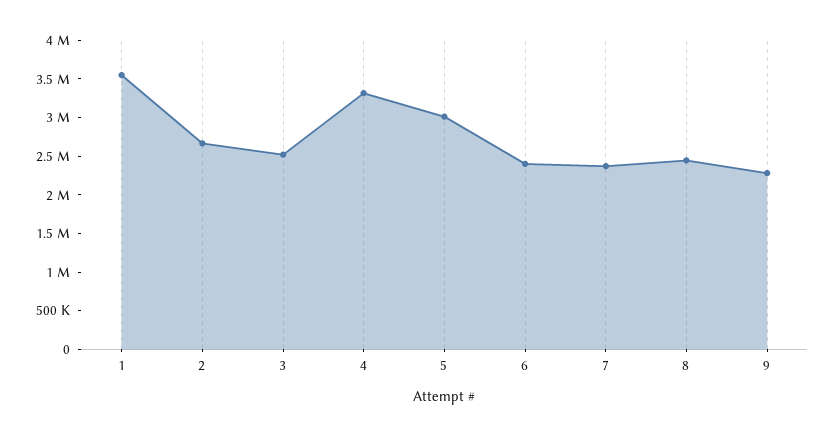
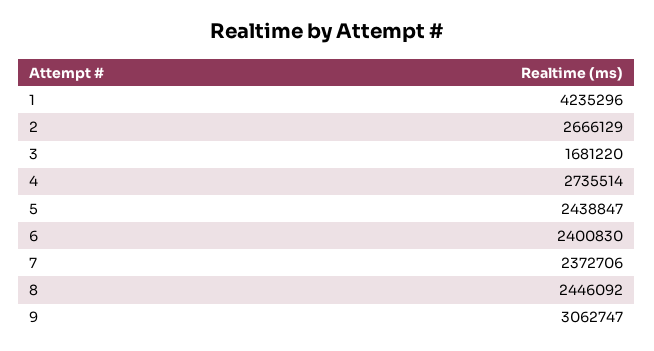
1: 3500000 -> 4235296
3: 2500000 -> 1681220
4: 3250000 -> 2735514
5: 3000000 -> 2438847
9: 2250000 -> 3062747

